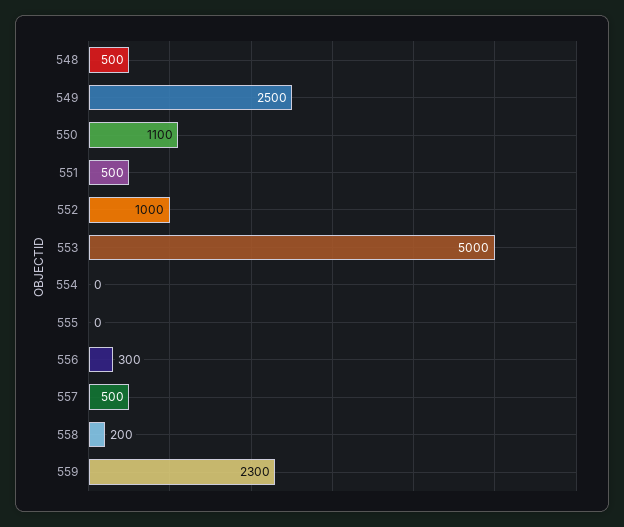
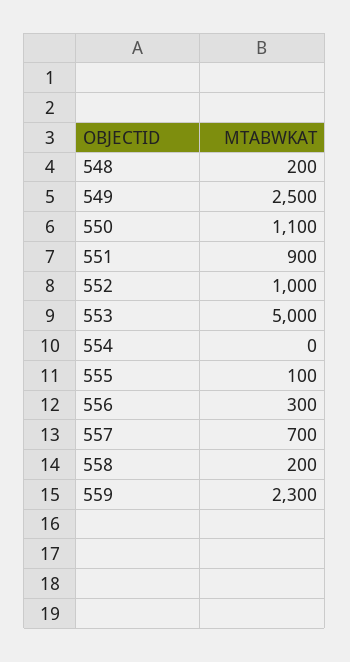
548: 500 -> 200
551: 500 -> 900
555: 0 -> 100
557: 500 -> 700

